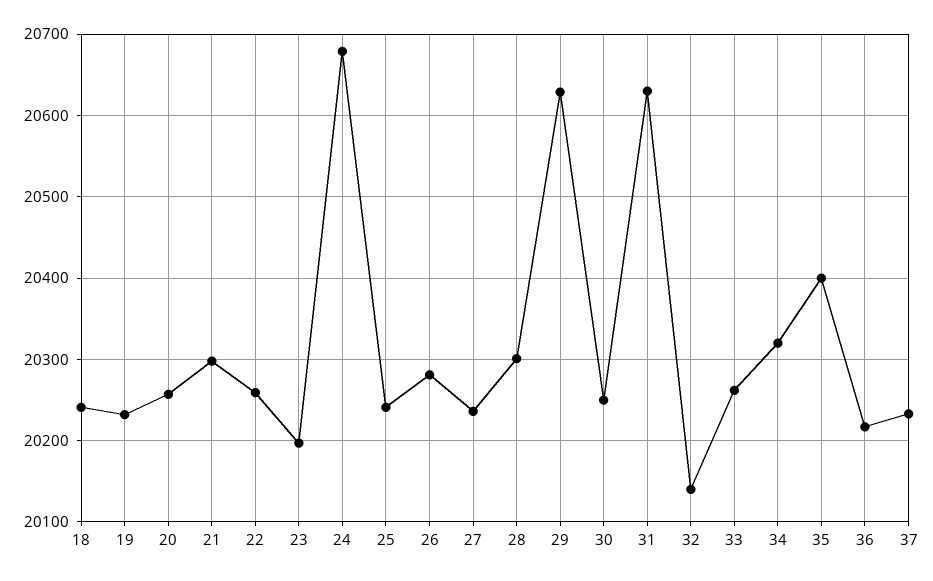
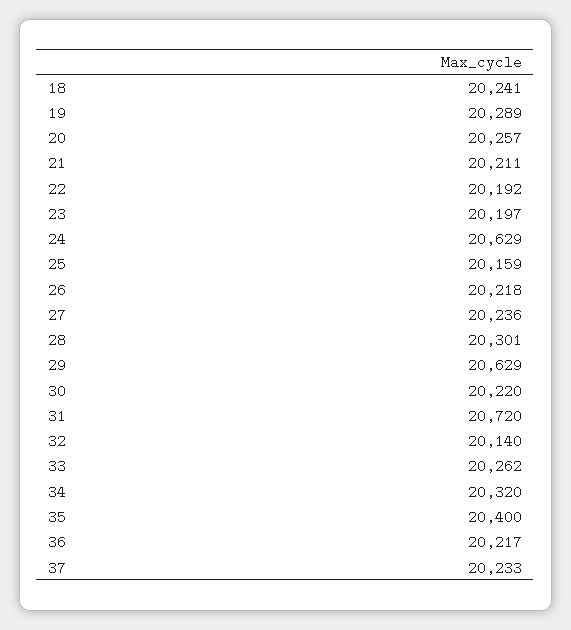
19: 20230 -> 20289
21: 20300 -> 20211
22: 20260 -> 20192
24: 20680 -> 20629
25: 20240 -> 20159
26: 20280 -> 20218
30: 20250 -> 20220
31: 20630 -> 20720

